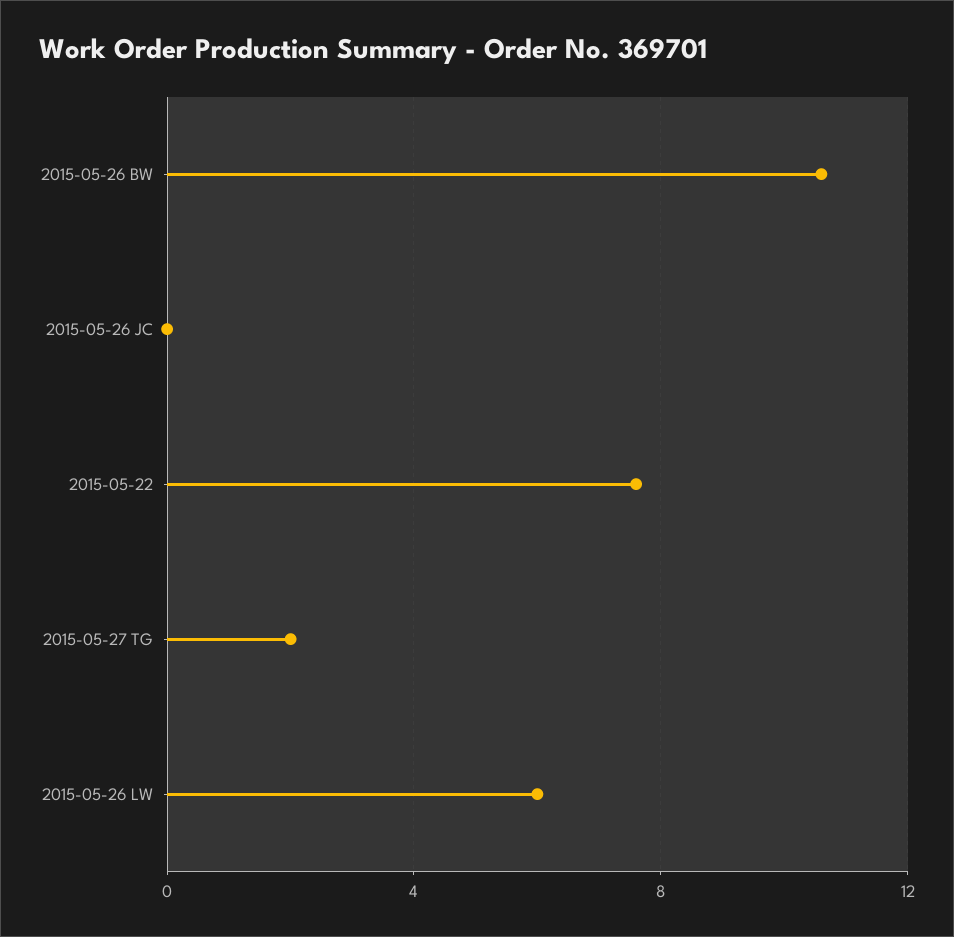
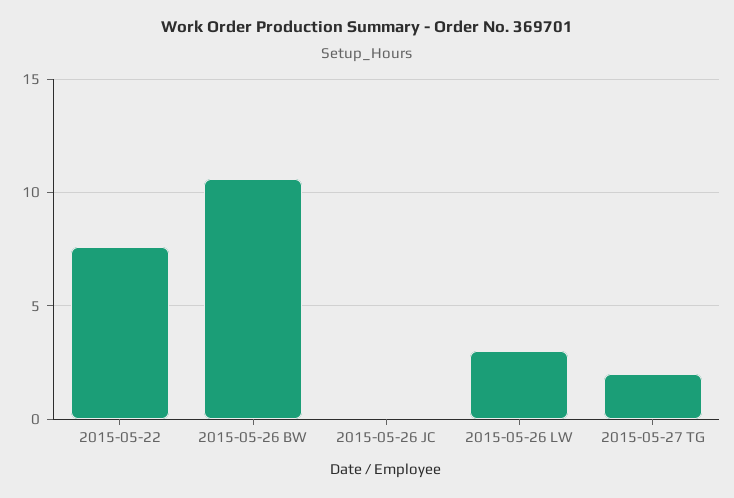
2015-05-26 LW: 6 -> 3

